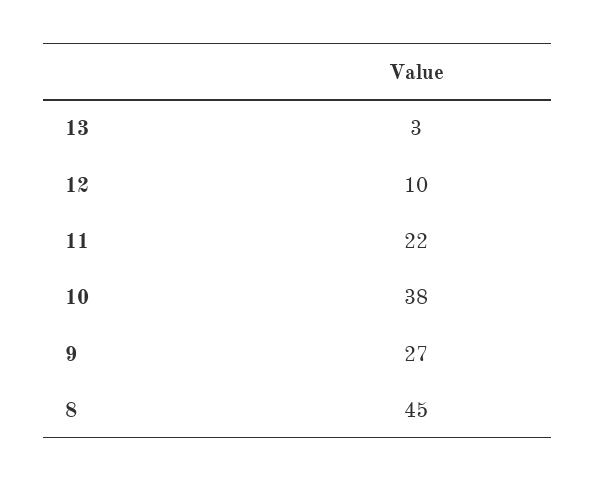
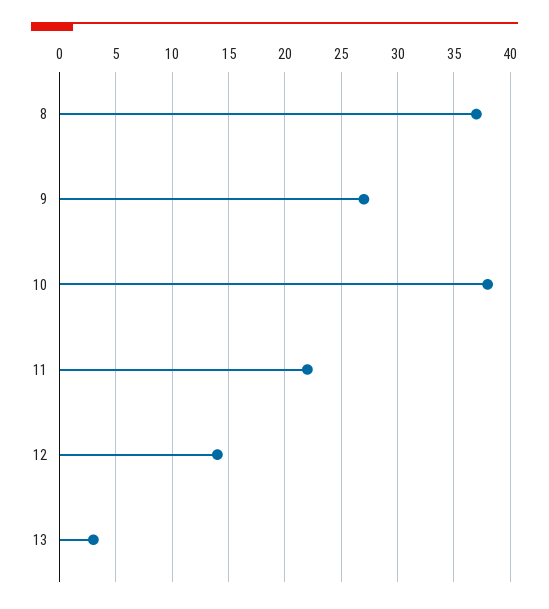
12: 10 -> 14
8: 45 -> 37

